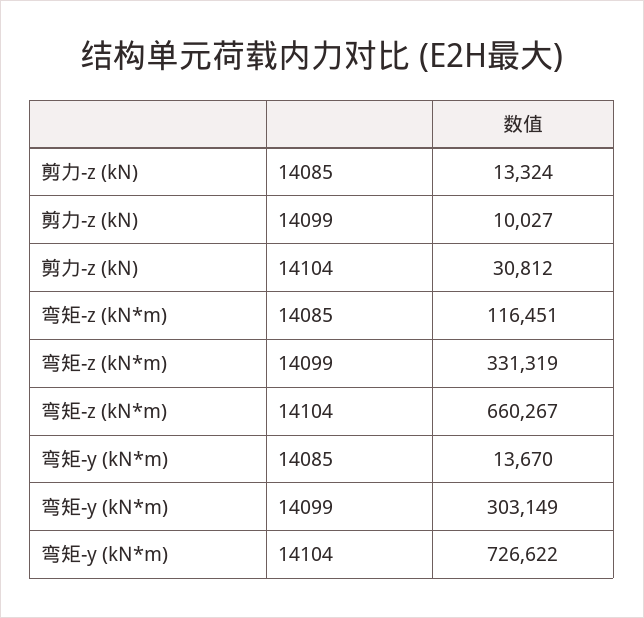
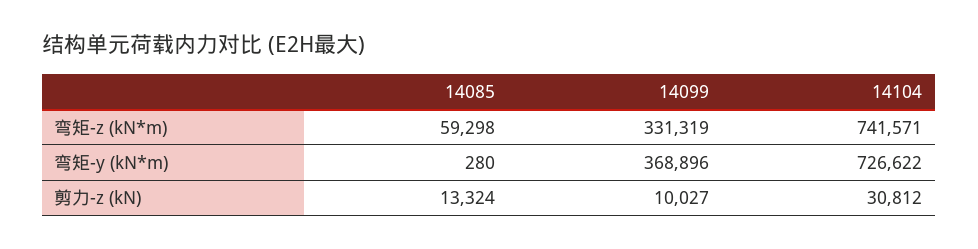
弯矩-z (kN*m), 14085: 116451 -> 59298
弯矩-z (kN*m), 14104: 660267 -> 741571
弯矩-y (kN*m), 14085: 13670 -> 280
弯矩-y (kN*m), 14099: 303149 -> 368896

